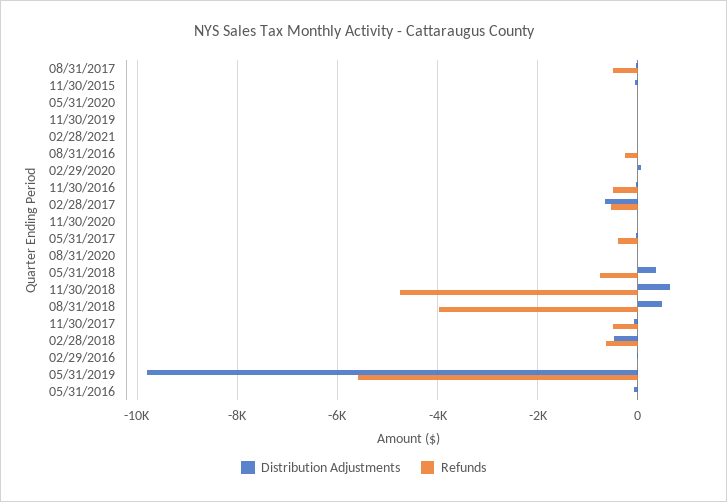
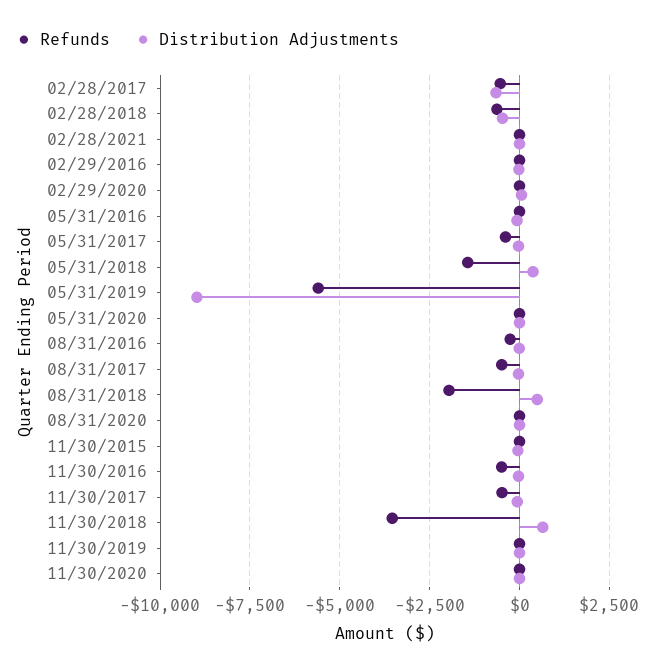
Refunds, 05/31/2018: -800 -> -1500
Refunds, 11/30/2018: -4800 -> -3500
Refunds, 08/31/2018: -4000 -> -2000
Distribution Adjustments, 05/31/2019: -9800 -> -9000

